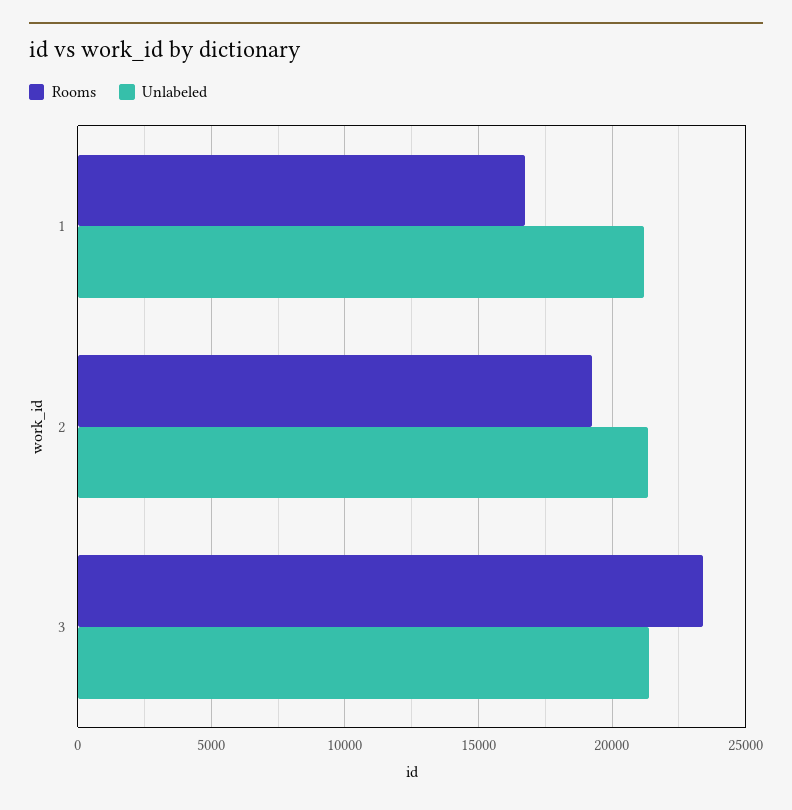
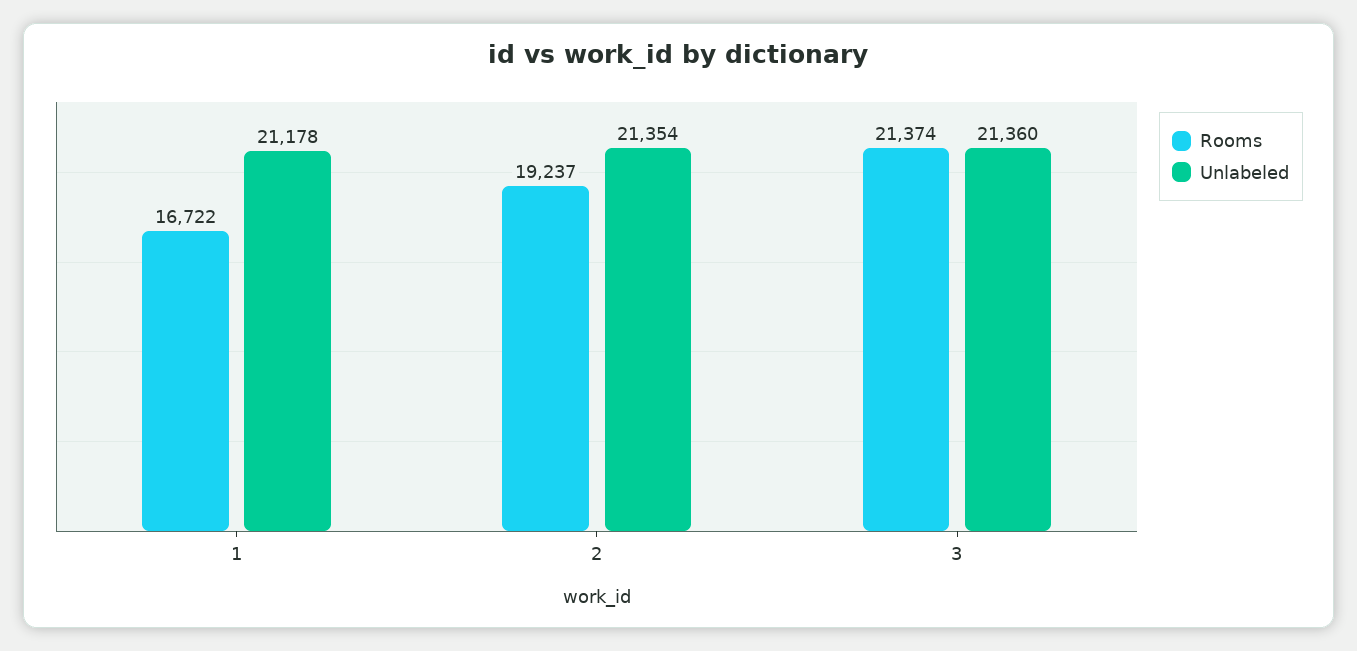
Rooms, 3: 23500 -> 21374

